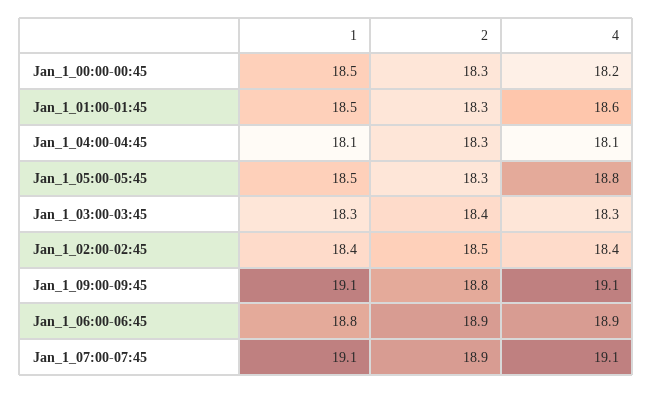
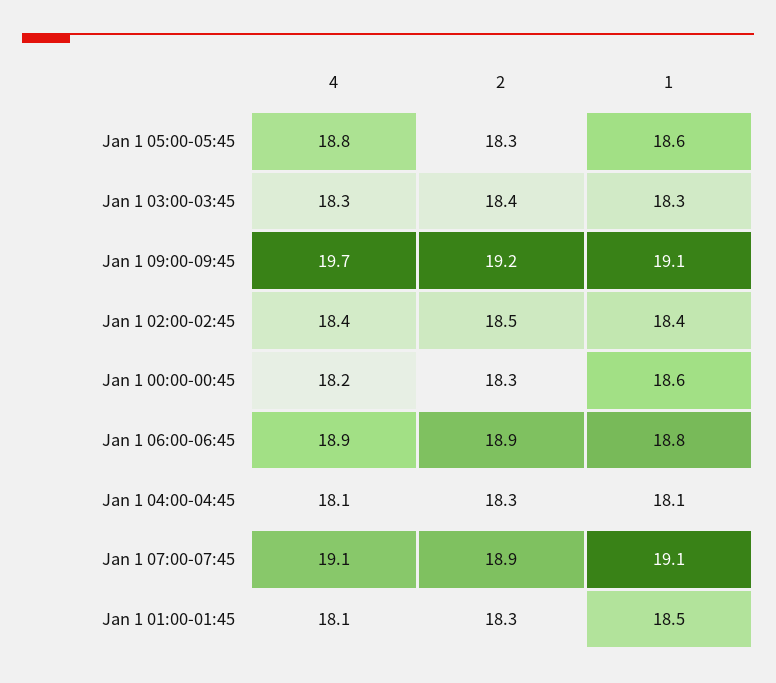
1, Jan_1_00:00-00:45: 18.5 -> 18.6
4, Jan_1_01:00-01:45: 18.6 -> 18.1
1, Jan_1_05:00-05:45: 18.5 -> 18.6
2, Jan_1_09:00-09:45: 18.8 -> 19.2
4, Jan_1_09:00-09:45: 19.1 -> 19.7

